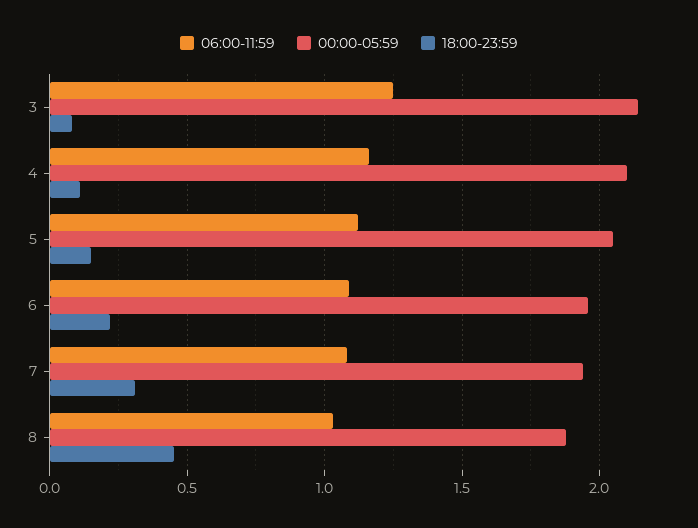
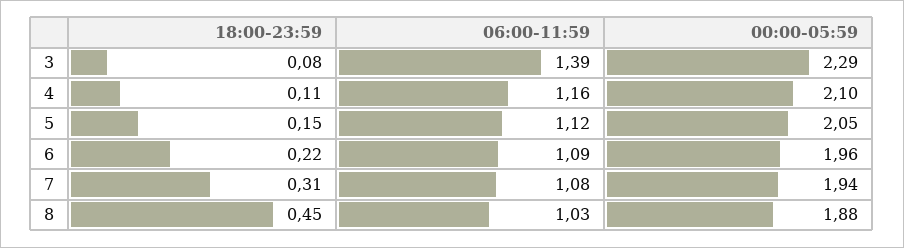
06:00-11:59, 3: 1.25 -> 1.39
00:00-05:59, 3: 2.15 -> 2.29

